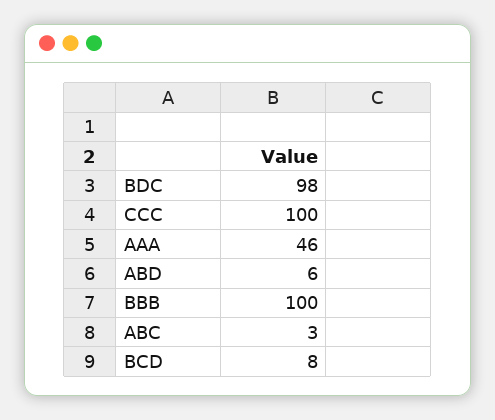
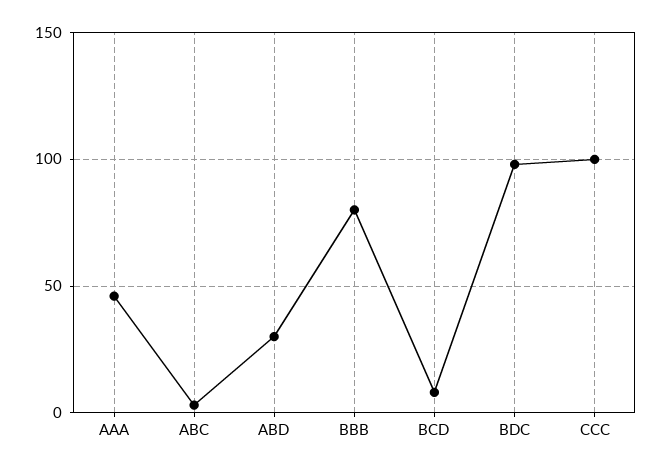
ABD: 6 -> 30
BBB: 100 -> 80

